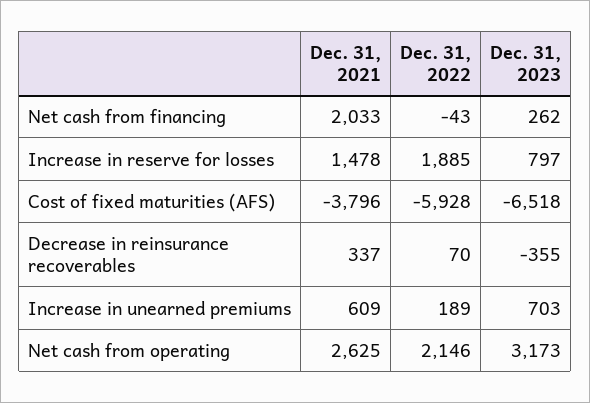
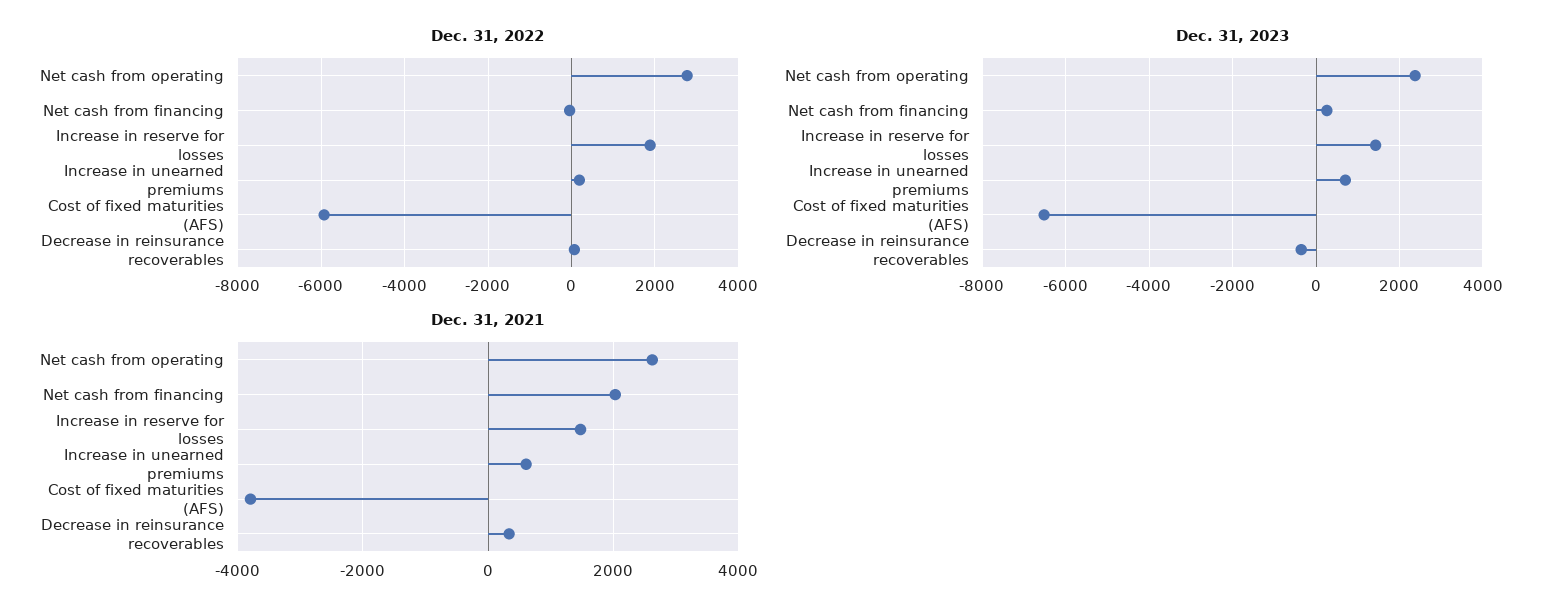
Dec. 31, 2023, Increase in reserve for losses: 797 -> 1400
Dec. 31, 2022, Net cash from operating: 2146 -> 2800
Dec. 31, 2023, Net cash from operating: 3173 -> 2400

